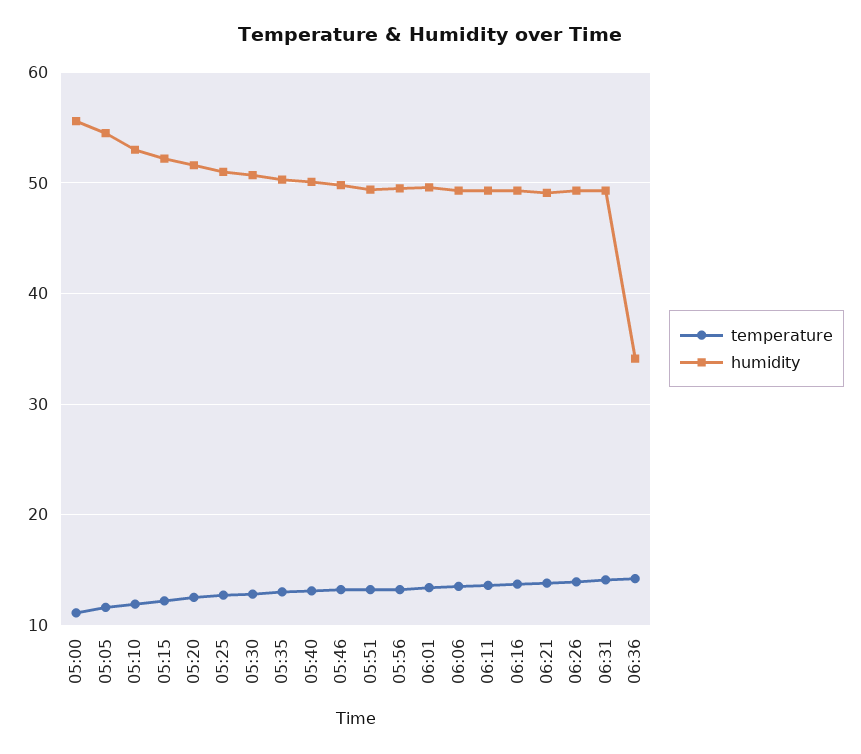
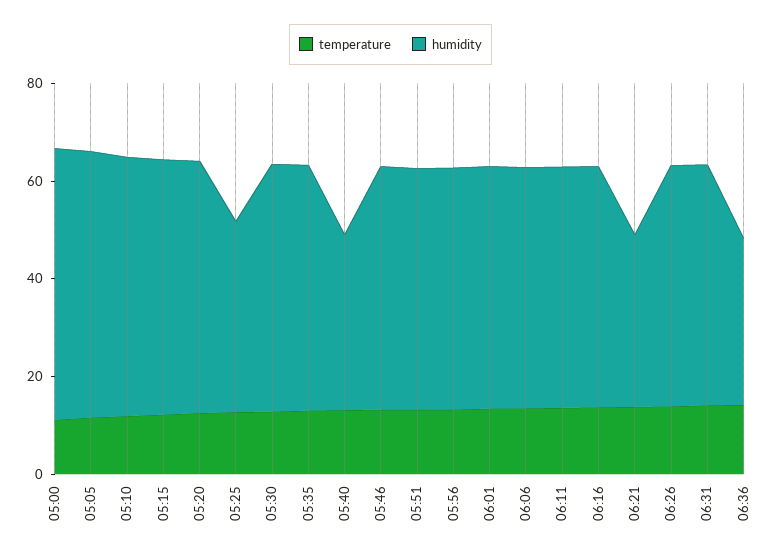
humidity, 05:25: 51 -> 40
humidity, 05:40: 50 -> 35
humidity, 06:21: 49 -> 35

